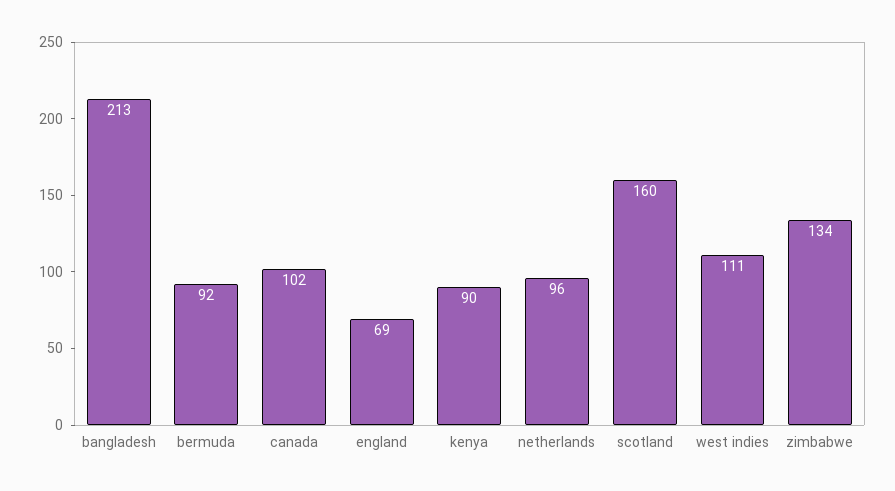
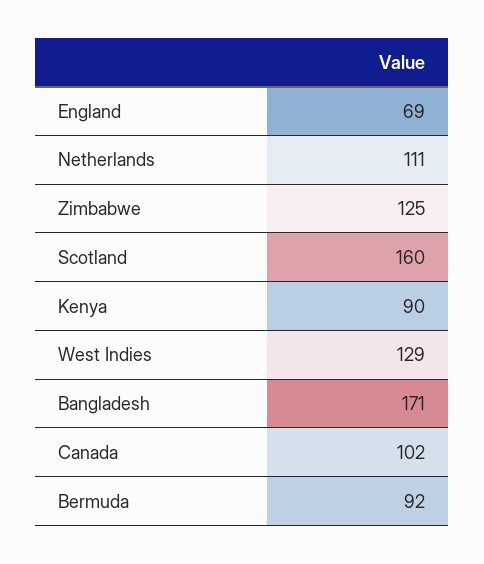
bangladesh: 213 -> 171
netherlands: 96 -> 111
west indies: 111 -> 129
zimbabwe: 134 -> 125

